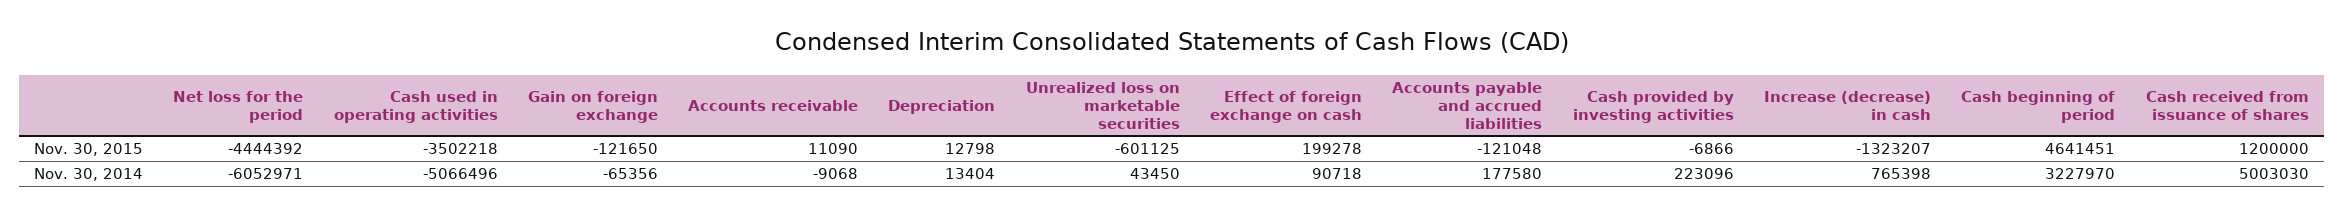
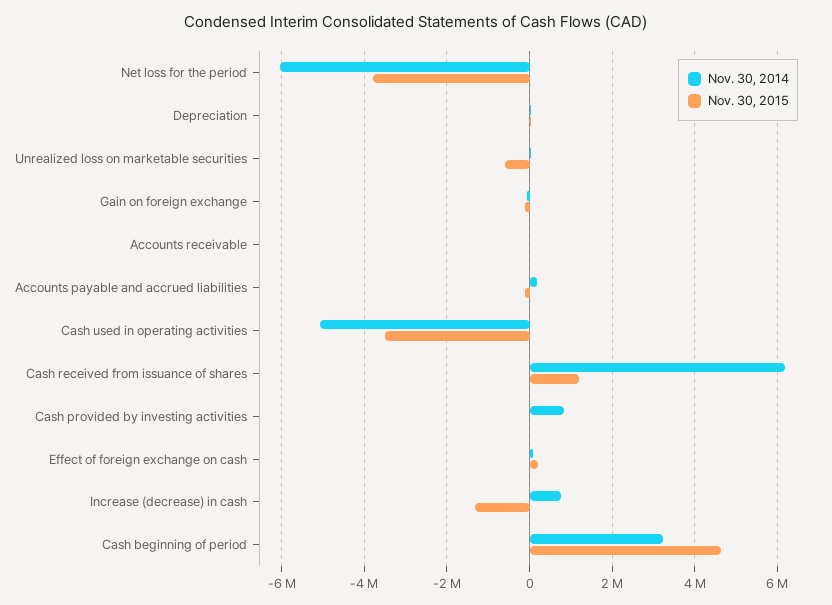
Nov. 30, 2015, Net loss for the period: -4444392 -> -3800000
Nov. 30, 2014, Cash provided by investing activities: 223096 -> 800000
Nov. 30, 2014, Cash received from issuance of shares: 5003030 -> 6200000

